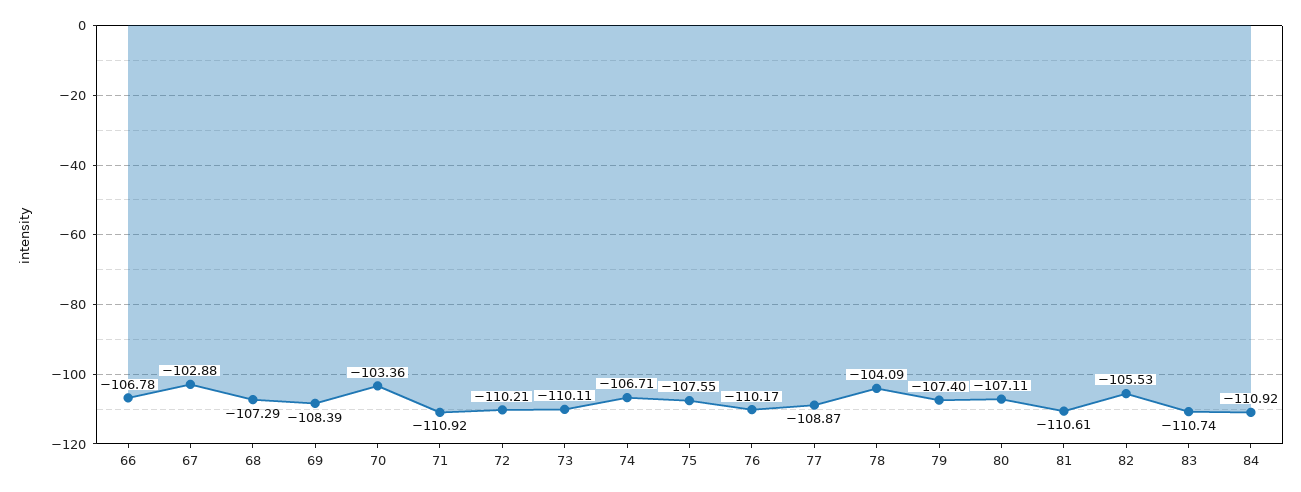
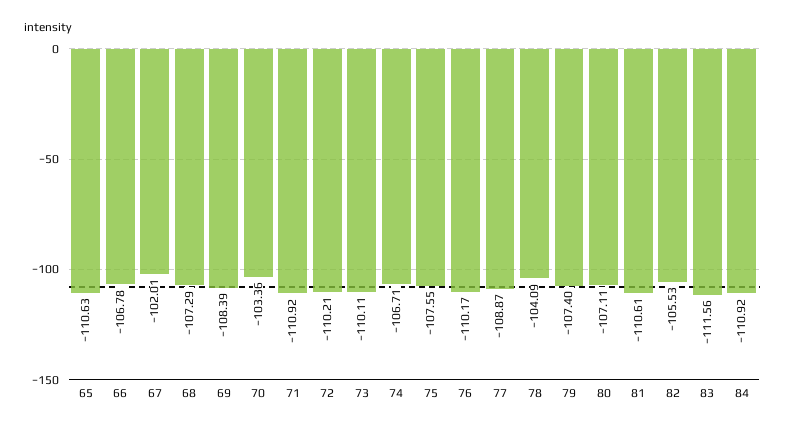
67: -102.88 -> -102.01
83: -110.74 -> -111.56
65: none -> -110.63

